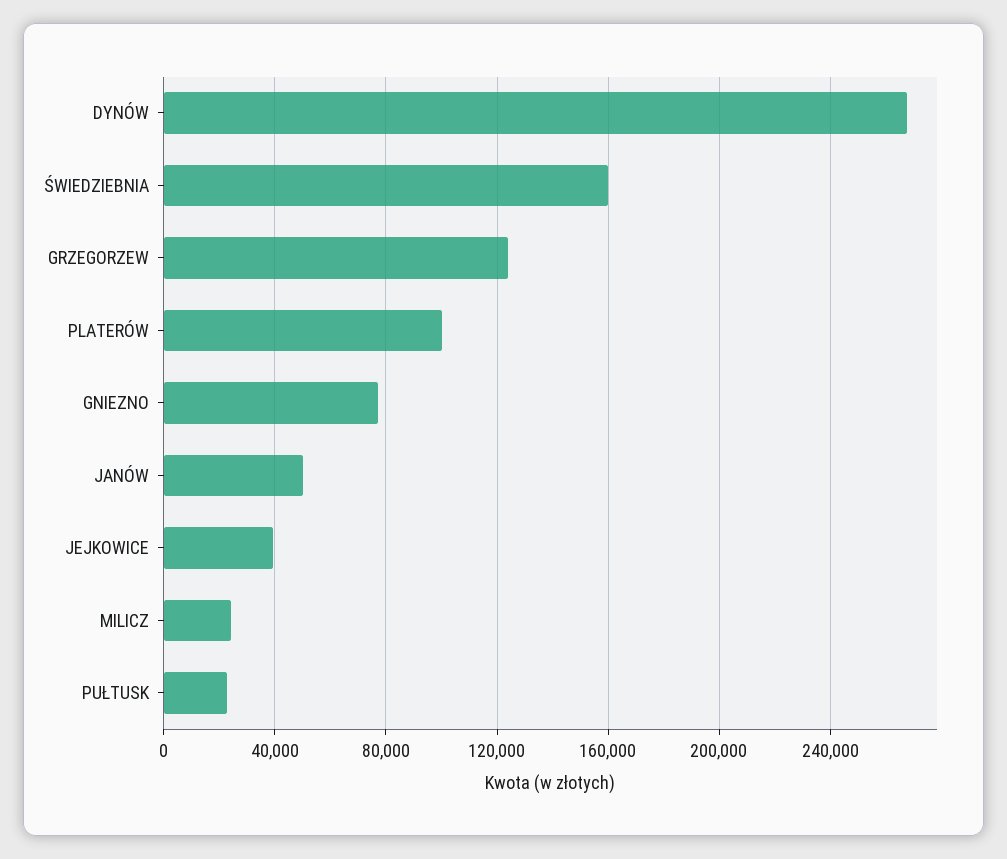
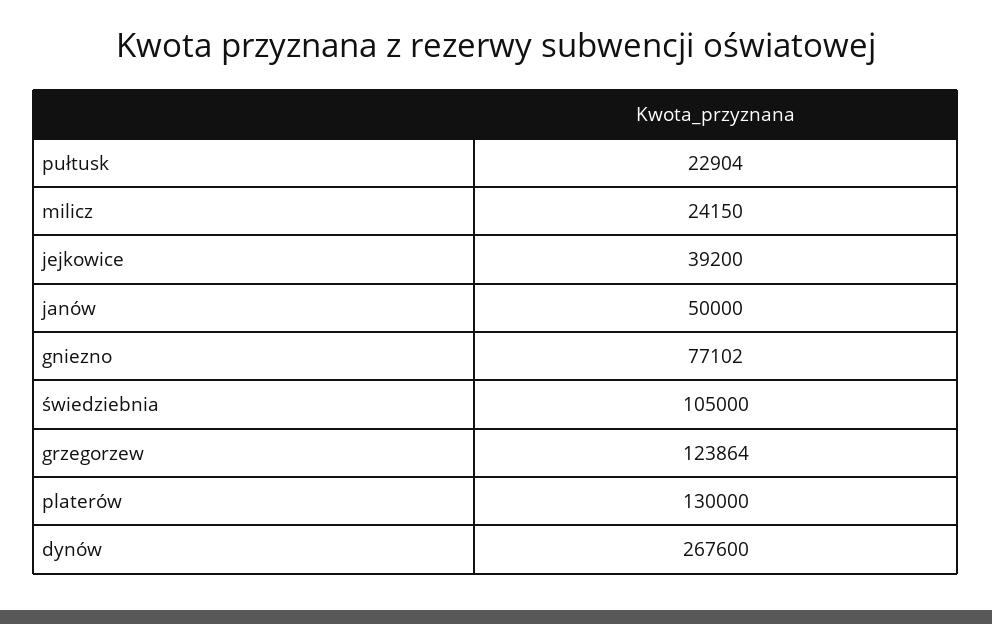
ŚWIEDZIEBNIA: 160000 -> 105000
PLATERÓW: 100000 -> 130000

